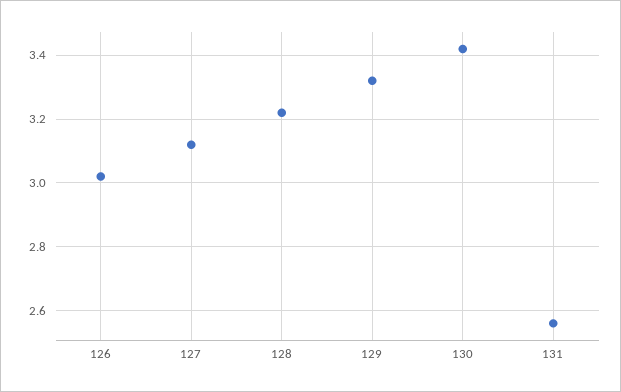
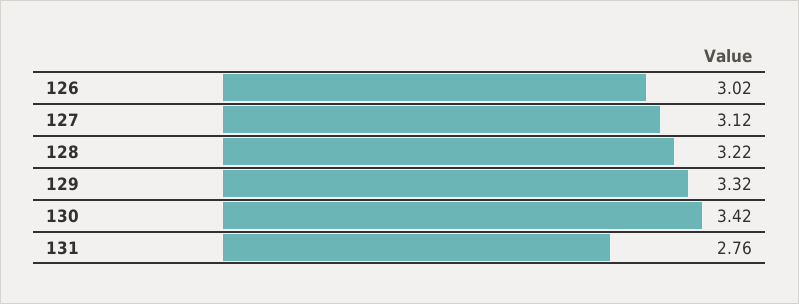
131: 2.55 -> 2.76

